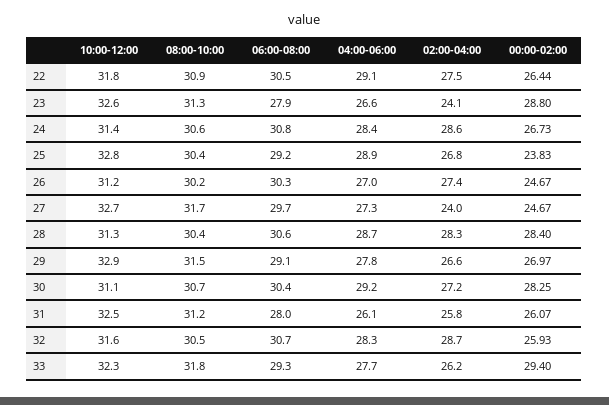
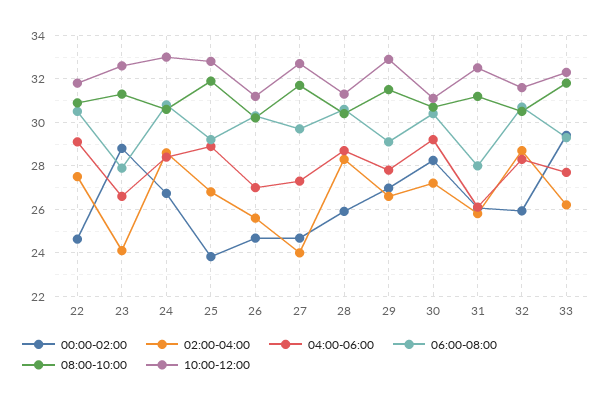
00:00-02:00, 22: 26.44 -> 24.5
10:00-12:00, 24: 31.4 -> 33
08:00-10:00, 25: 30.4 -> 32
02:00-04:00, 26: 27.4 -> 25.5
00:00-02:00, 28: 28.4 -> 26

